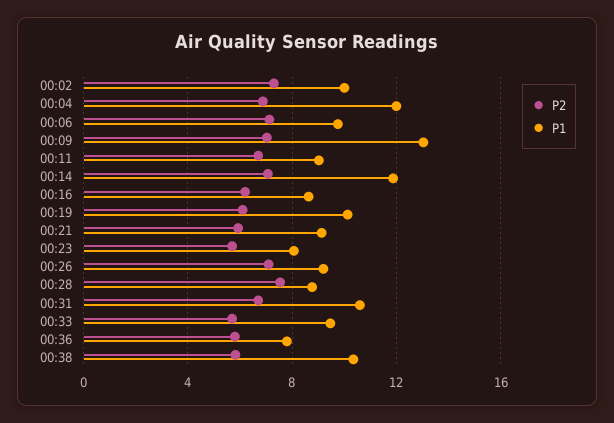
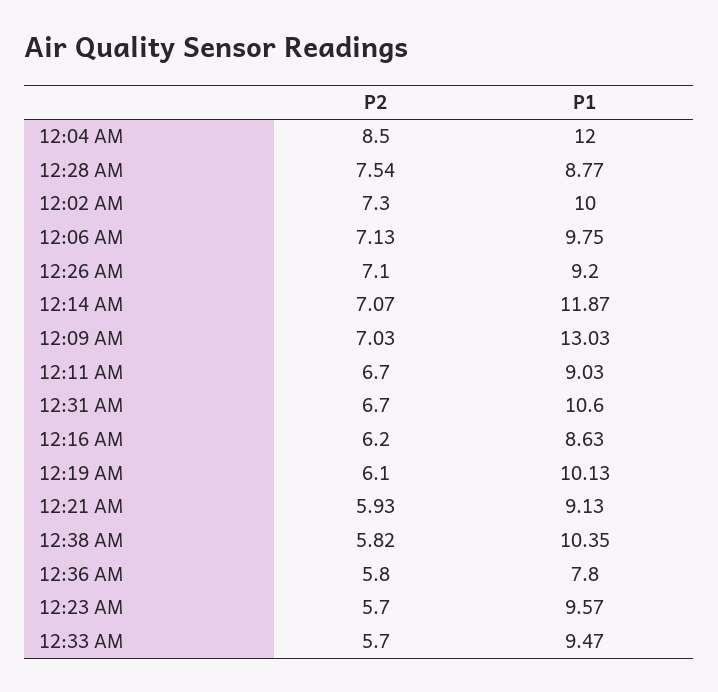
P2, 00:04: 7 -> 8.5
P1, 00:23: 8 -> 9.57

